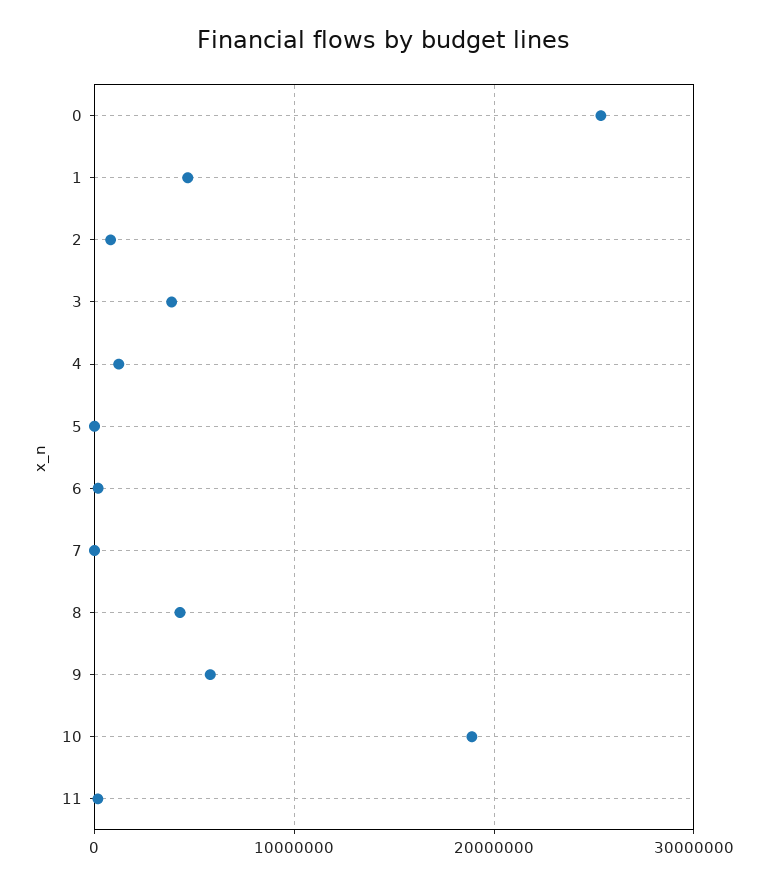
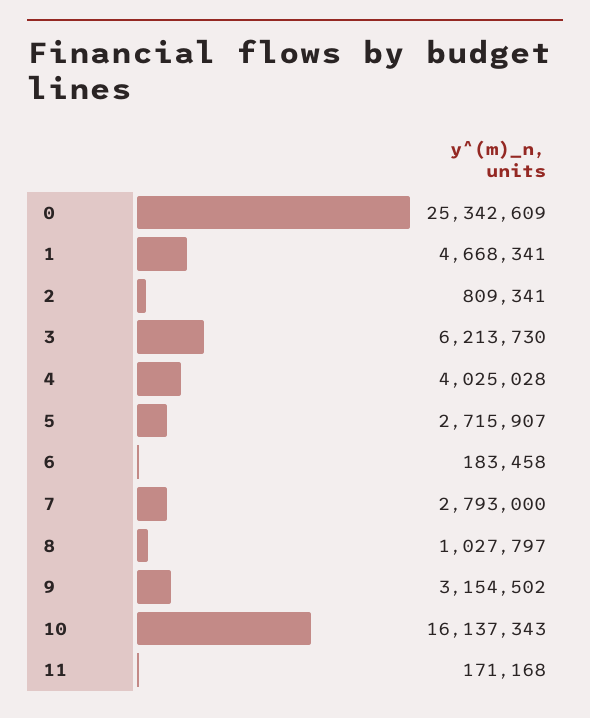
3: 4000000 -> 6213730
4: 1000000 -> 4025028
5: 0 -> 2715907
7: 0 -> 2793000
8: 4000000 -> 1027797
9: 6000000 -> 3154502
10: 19000000 -> 16137343

